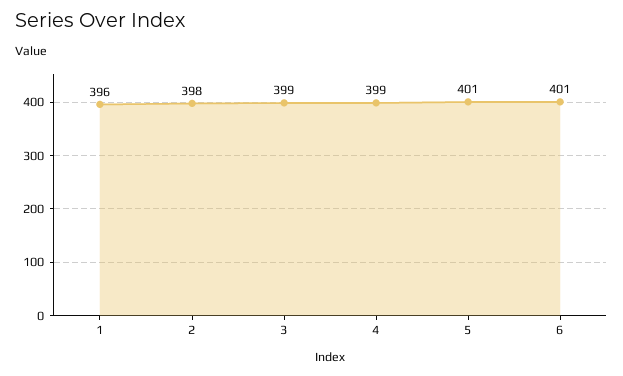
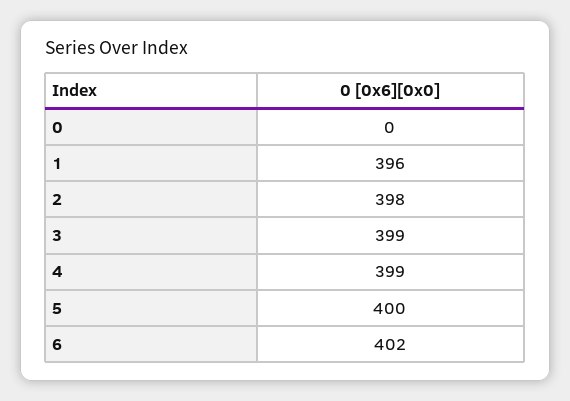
5: 401 -> 400
6: 401 -> 402
0: none -> 0

